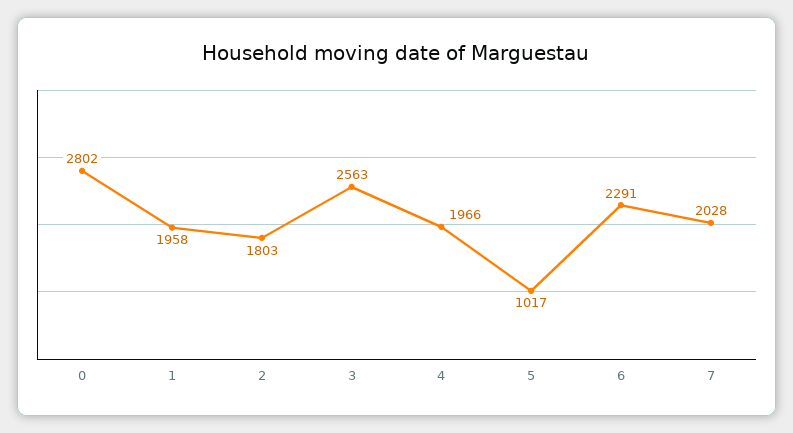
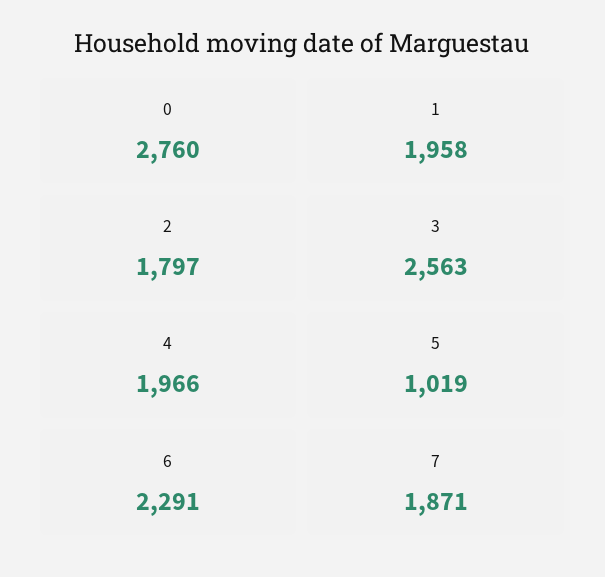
0: 2802 -> 2760
2: 1803 -> 1797
5: 1017 -> 1019
7: 2028 -> 1871

